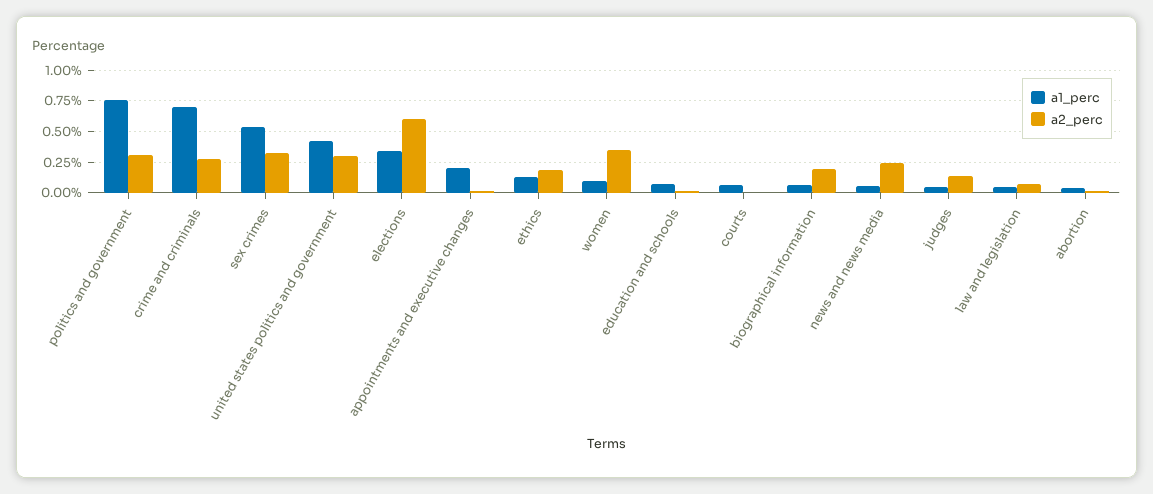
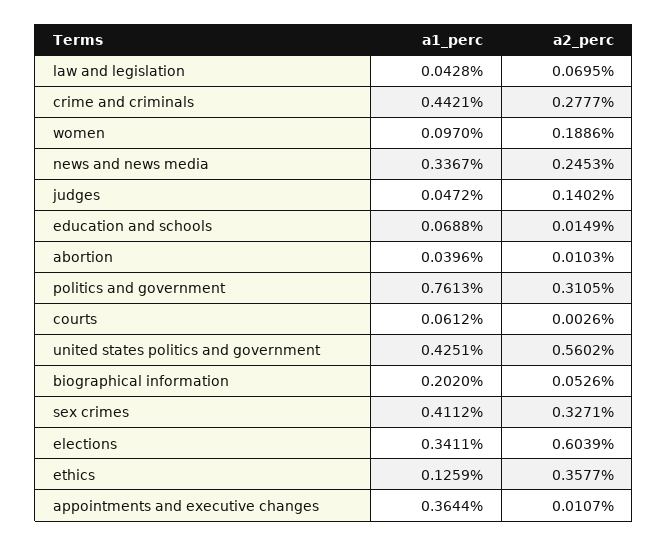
a1_perc, crime and criminals: 0.7 -> 0.4421
a1_perc, sex crimes: 0.55 -> 0.4112
a2_perc, united states politics and government: 0.3 -> 0.5602
a1_perc, appointments and executive changes: 0.2 -> 0.3644
a2_perc, ethics: 0.2 -> 0.3577
a2_perc, women: 0.35 -> 0.1886
a1_perc, biographical information: 0.05 -> 0.202
a2_perc, biographical information: 0.2 -> 0.0526
a1_perc, news and news media: 0.05 -> 0.3367

